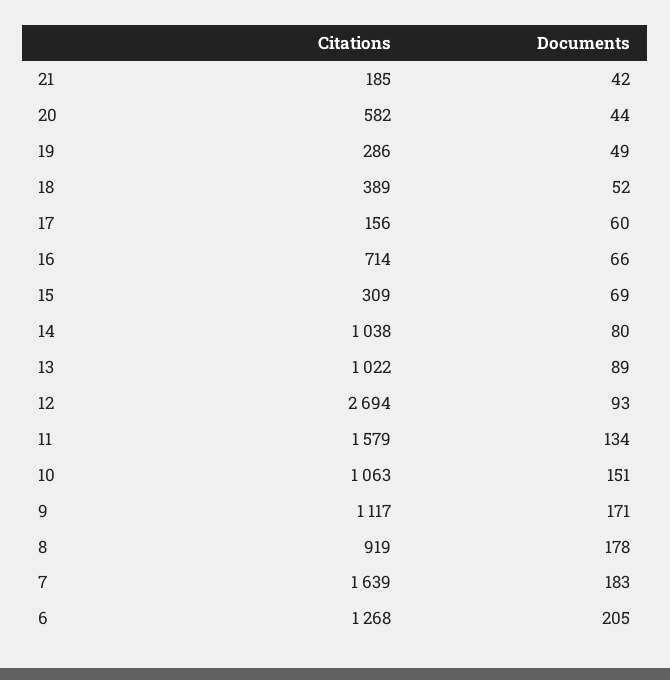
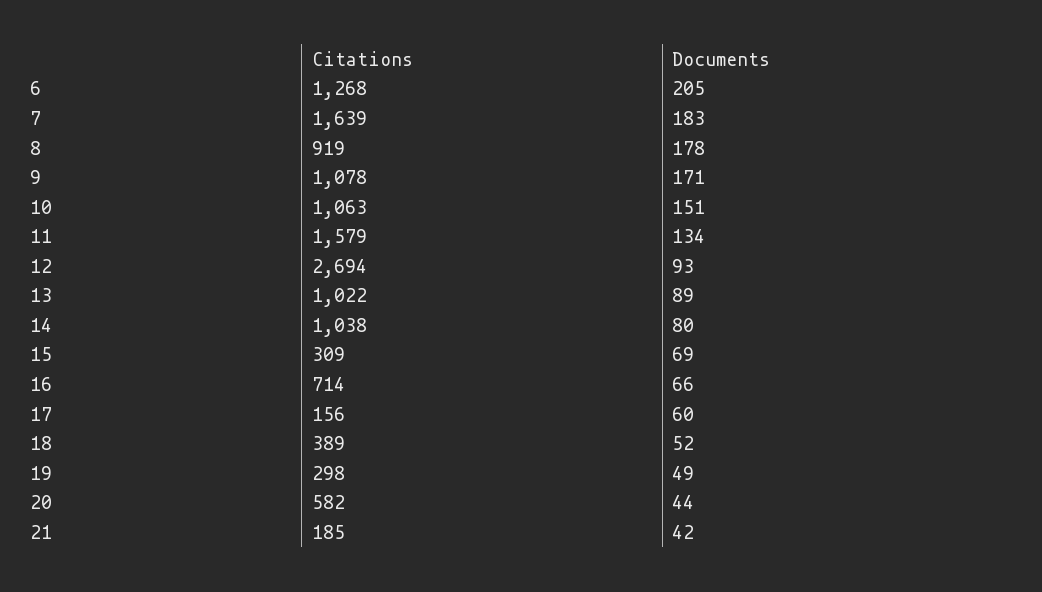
Citations, 19: 286 -> 298
Citations, 9: 1117 -> 1078

